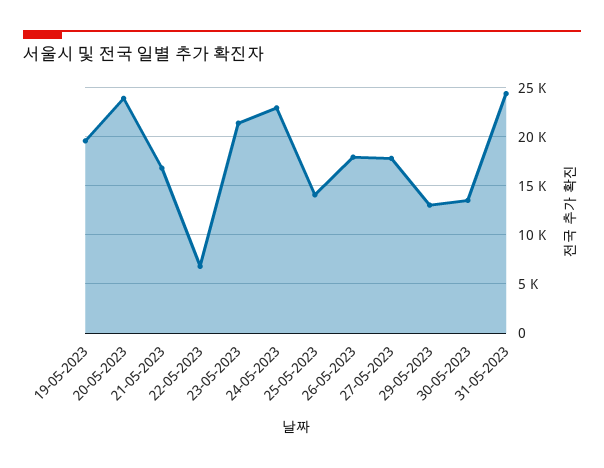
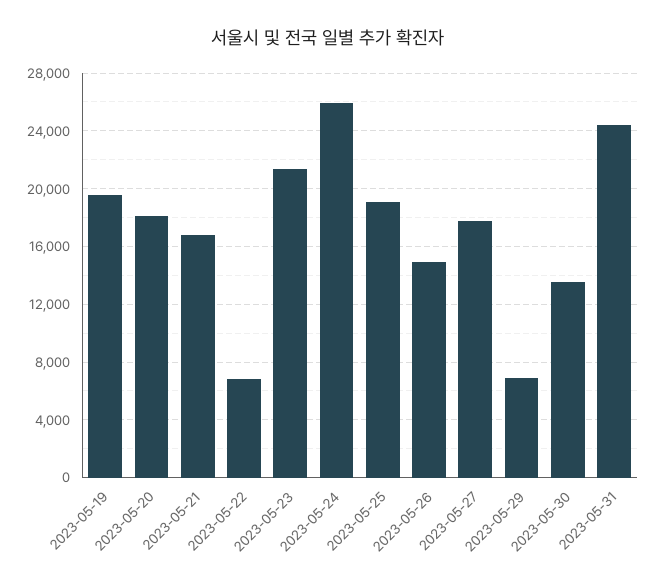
20-05-2023: 24000 -> 18000
24-05-2023: 23000 -> 26000
25-05-2023: 14000 -> 19000
26-05-2023: 18000 -> 15000
29-05-2023: 13000 -> 7000

